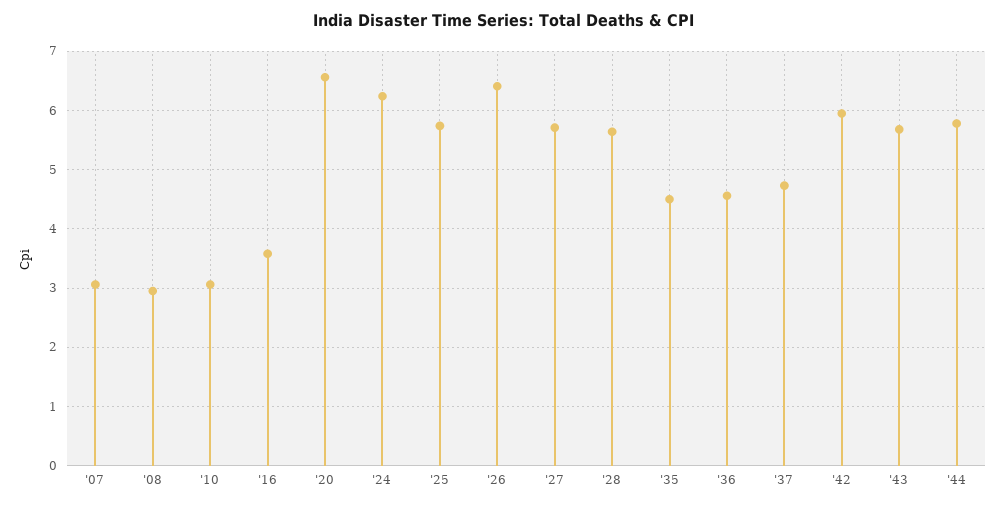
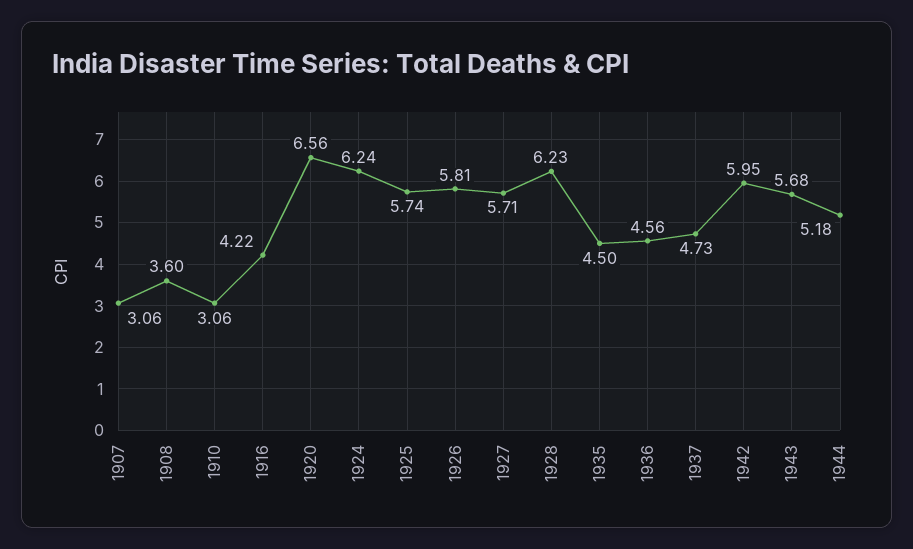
'08: 3 -> 3.6
'16: 3.6 -> 4.22
'26: 6.4 -> 5.81
'28: 5.6 -> 6.23
'44: 5.8 -> 5.18

